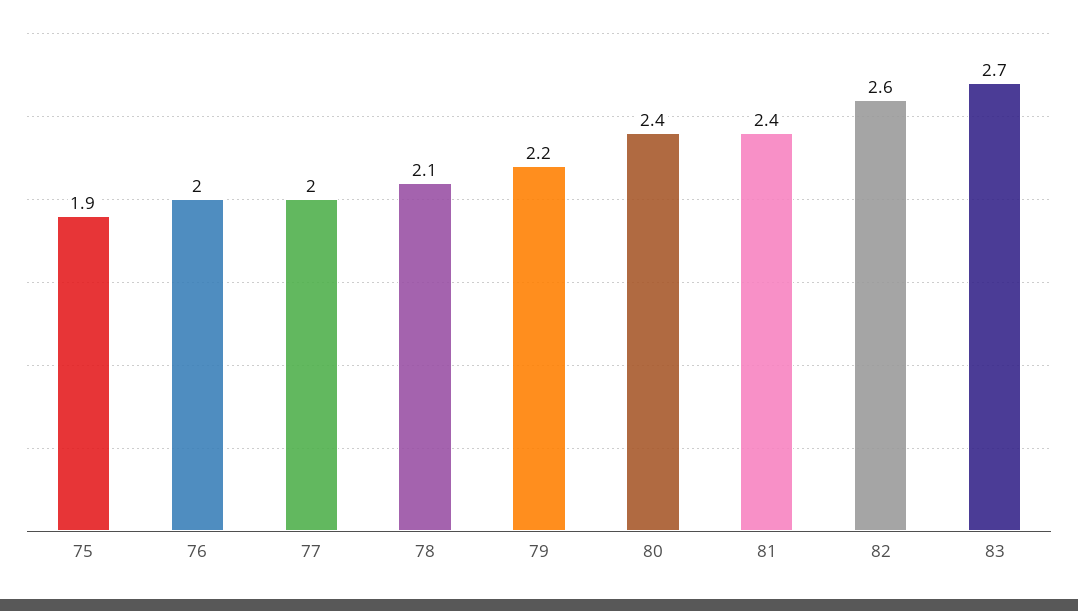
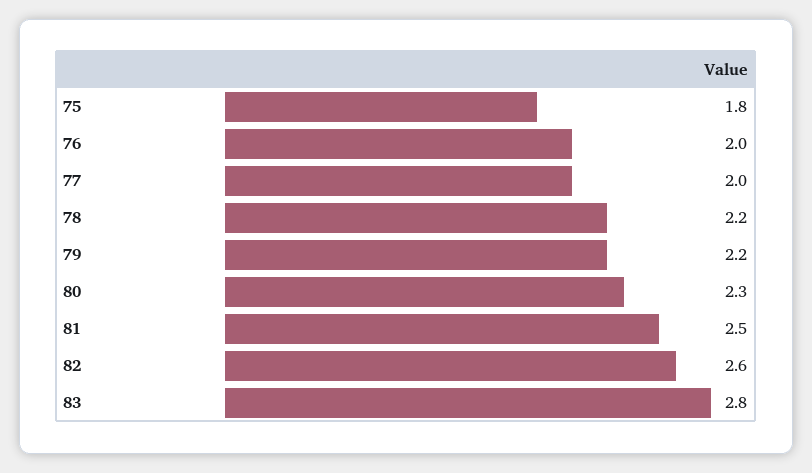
75: 1.9 -> 1.8
78: 2.1 -> 2.2
80: 2.4 -> 2.3
81: 2.4 -> 2.5
83: 2.7 -> 2.8

